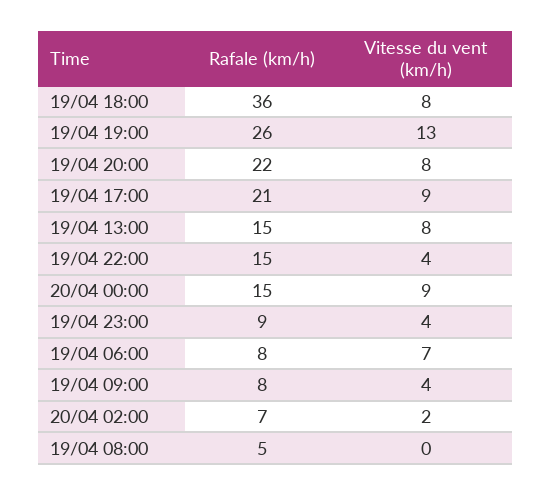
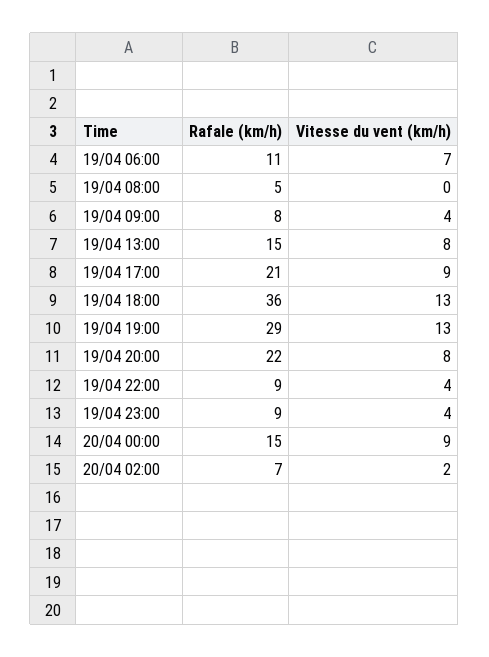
Vitesse du vent (km/h), 19/04 18:00: 8 -> 13
Rafale (km/h), 19/04 19:00: 26 -> 29
Rafale (km/h), 19/04 22:00: 15 -> 9
Rafale (km/h), 19/04 06:00: 8 -> 11

